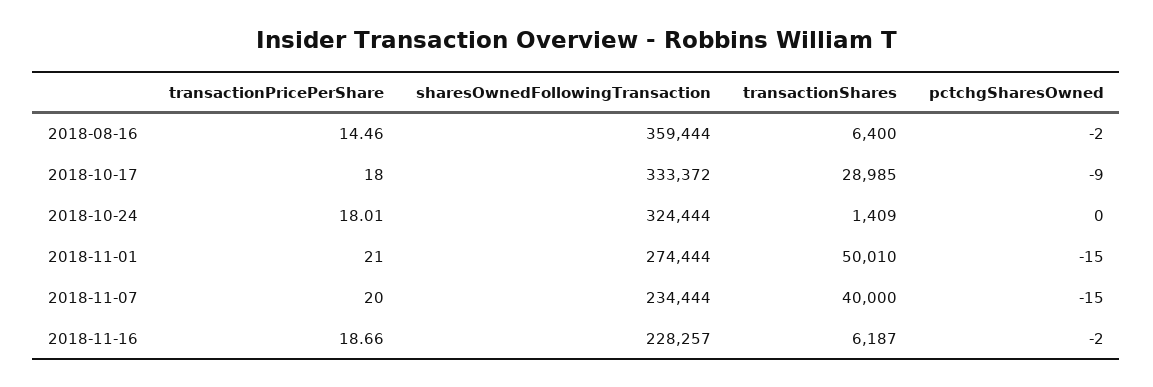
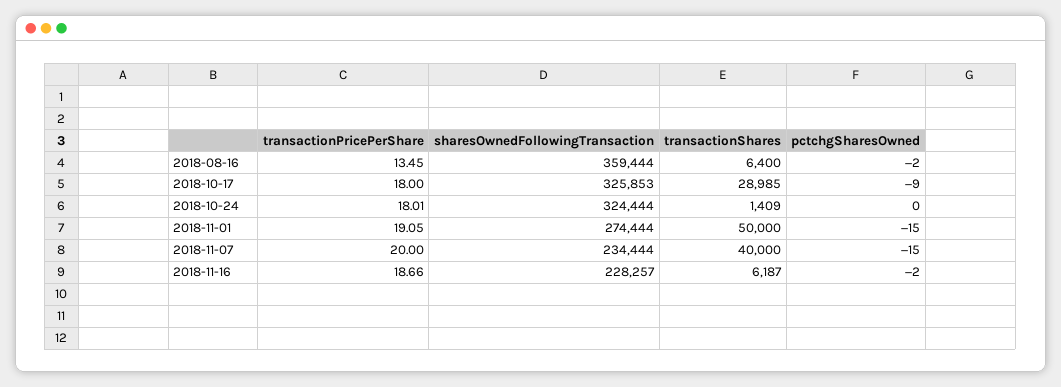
transactionPricePerShare, 2018-08-16: 14.46 -> 13.45
sharesOwnedFollowingTransaction, 2018-10-17: 333372 -> 325853
transactionPricePerShare, 2018-11-01: 21 -> 19.05
transactionShares, 2018-11-01: 50010 -> 50000

